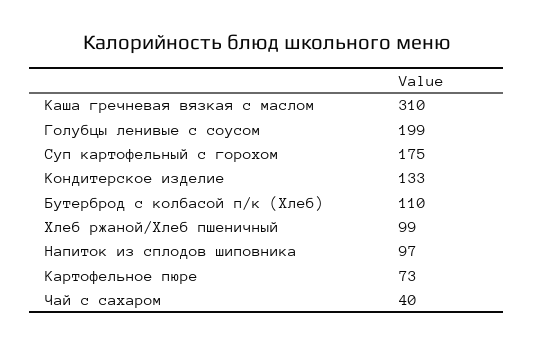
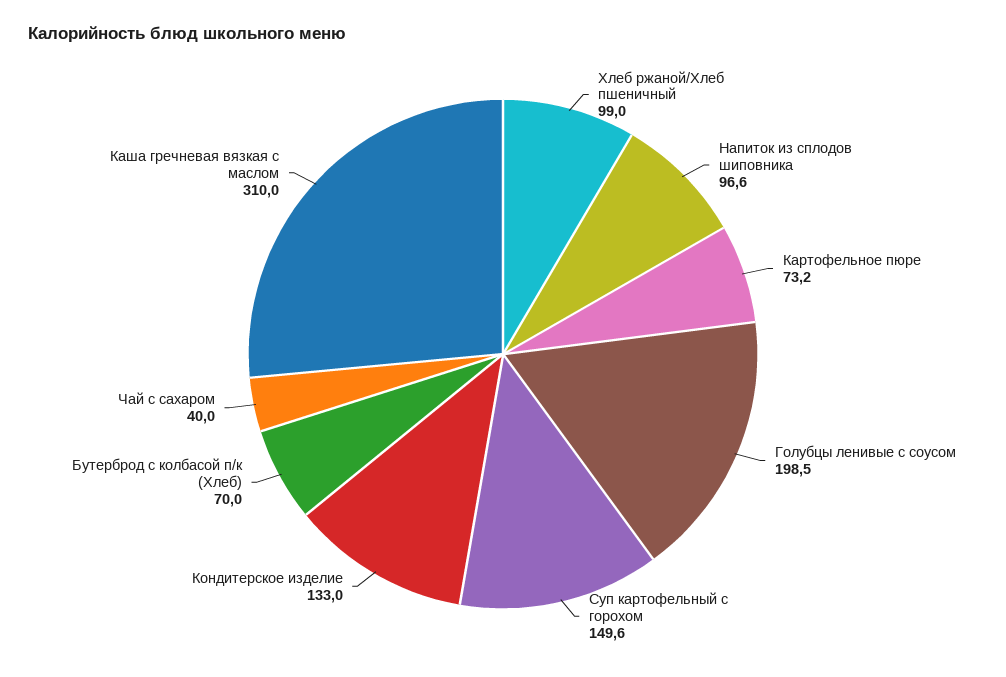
Суп картофельный с горохом: 175 -> 149.6
Бутерброд с колбасой п/к (Хлеб): 110 -> 70

